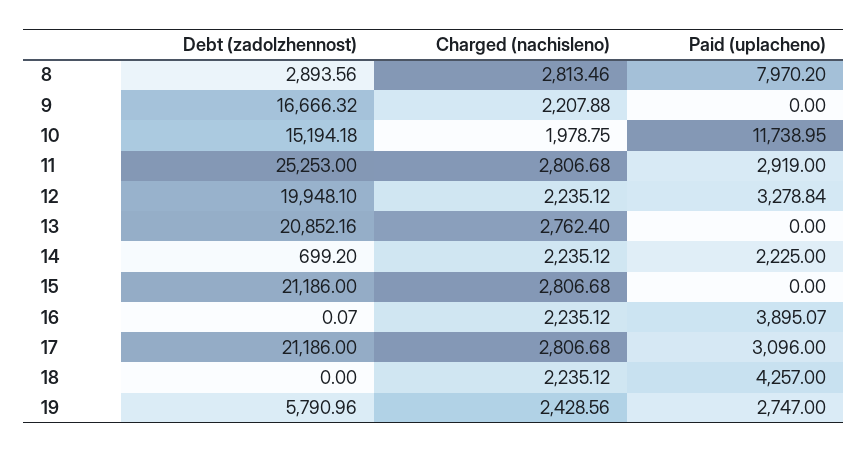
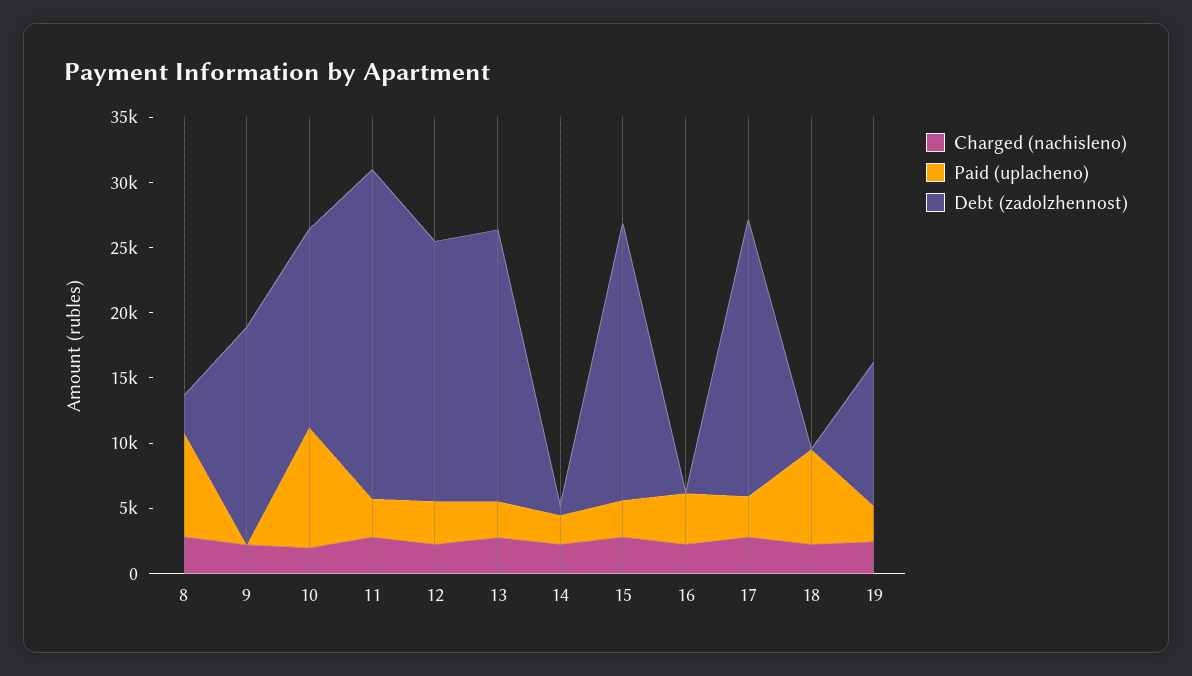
Paid (uplacheno), 10: 11738.95 -> 9000
Paid (uplacheno), 13: 0 -> 3000
Paid (uplacheno), 15: 0 -> 3000
Paid (uplacheno), 18: 4257 -> 7000
Debt (zadolzhennost), 19: 5790.96 -> 11000

